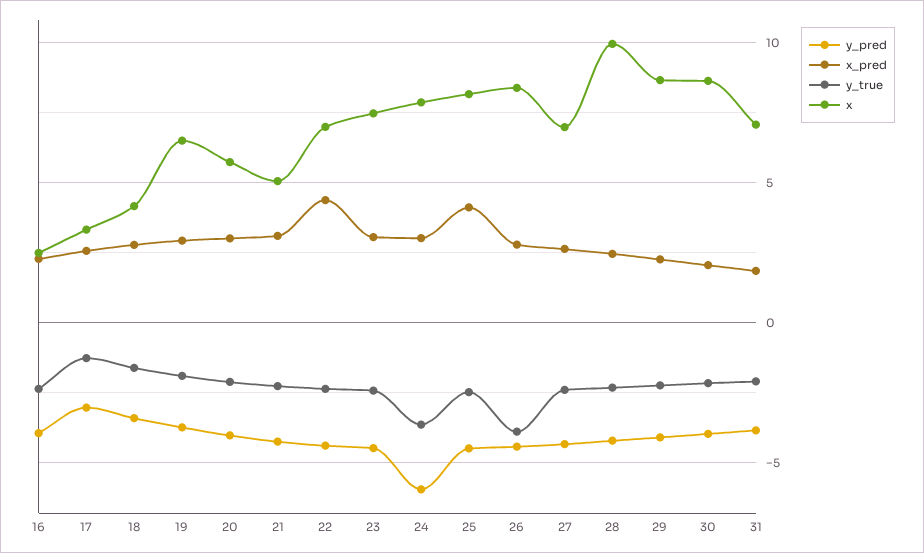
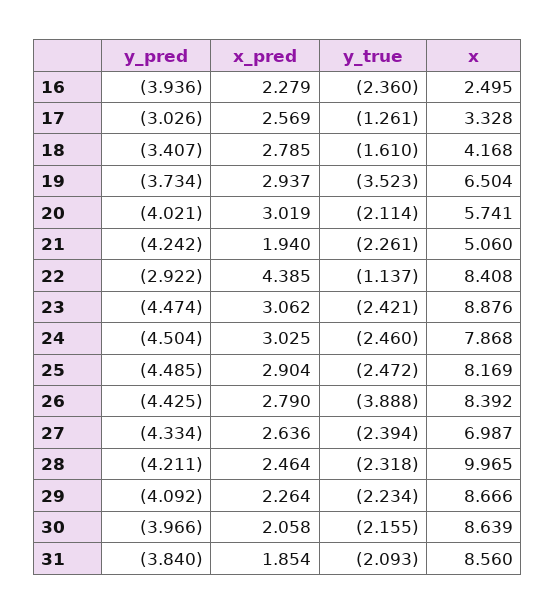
y_true, 19: -2 -> -3.523
x_pred, 21: 3 -> 1.94
y_pred, 22: -4.5 -> -2.922
y_true, 22: -2.5 -> -1.137
x, 22: 7 -> 8.408
x, 23: 7.5 -> 8.876
y_pred, 24: -6 -> -4.504
y_true, 24: -3.5 -> -2.46
x_pred, 25: 4 -> 2.904
x, 31: 7 -> 8.56

